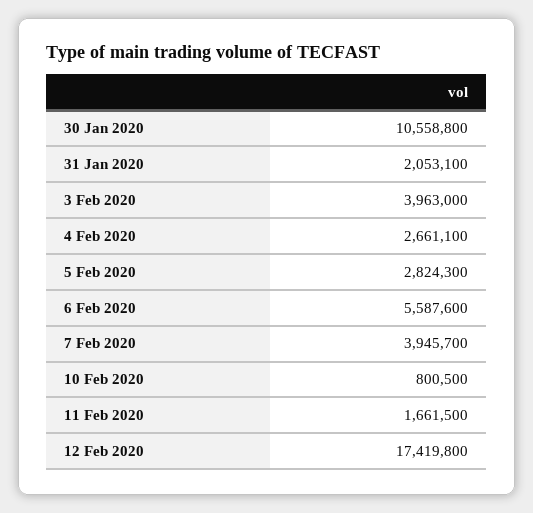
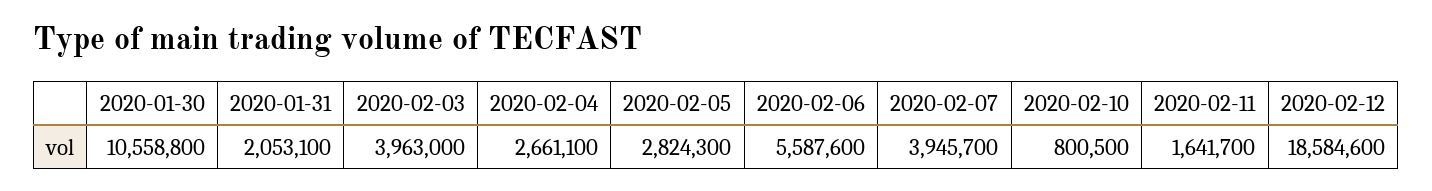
11 Feb 2020: 1661500 -> 1641700
12 Feb 2020: 17419800 -> 18584600

